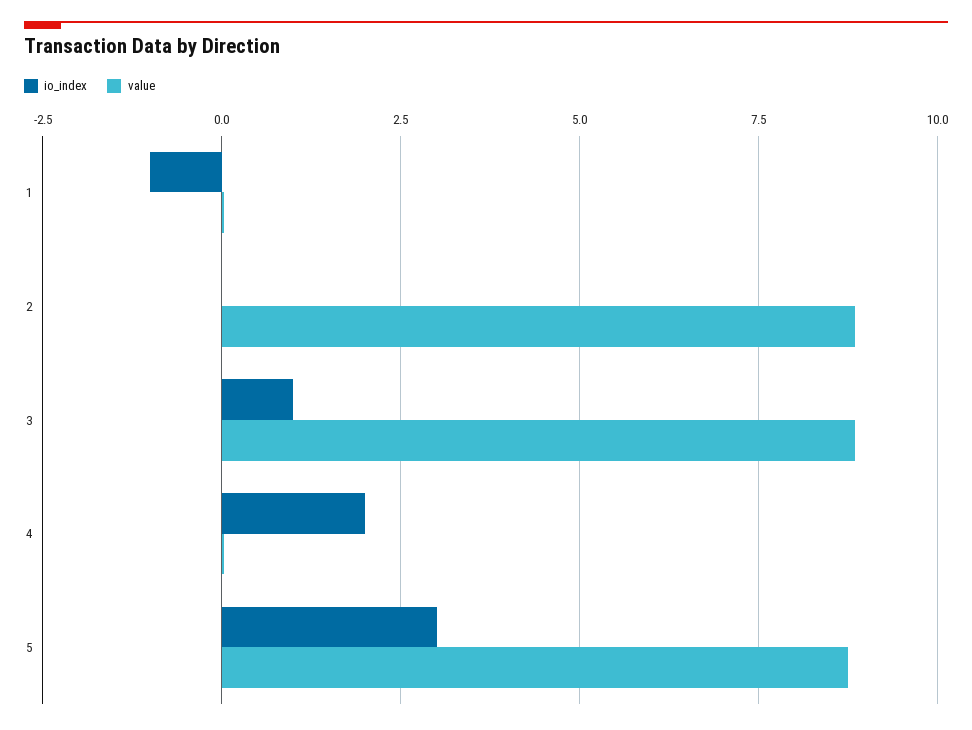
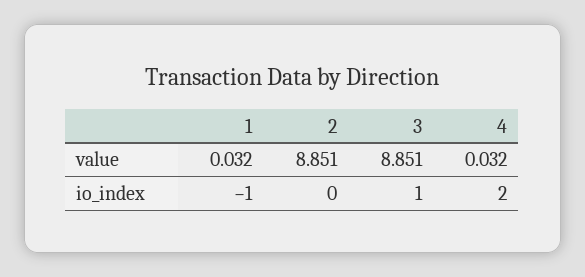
io_index, 5: 3 -> none
value, 5: 8.75 -> none

